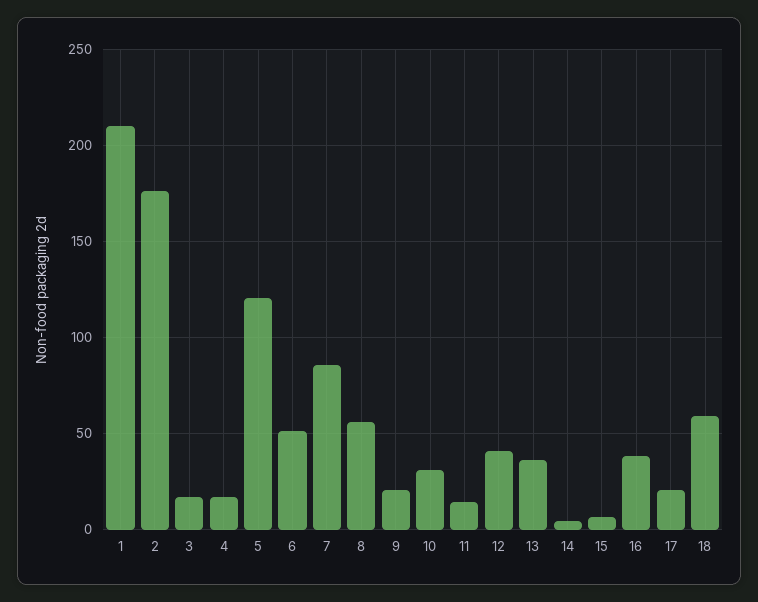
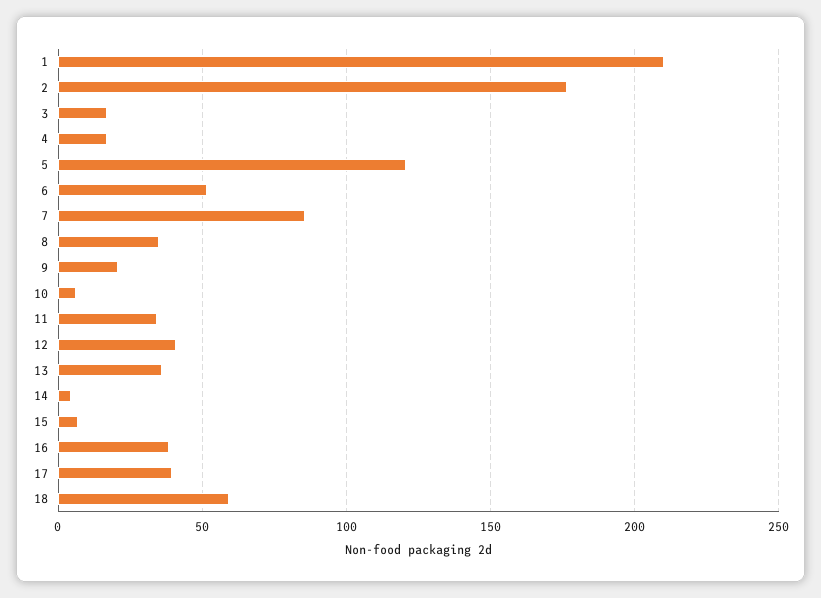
8: 55 -> 35
10: 30 -> 5
11: 15 -> 35
17: 20 -> 40

